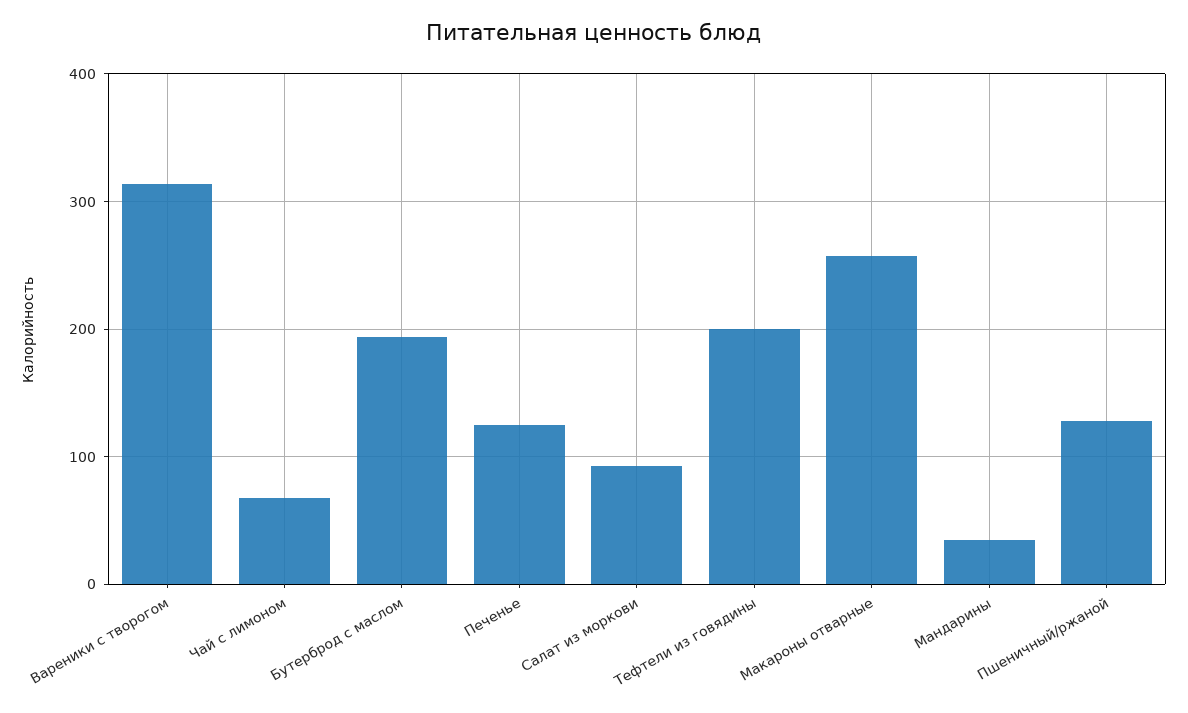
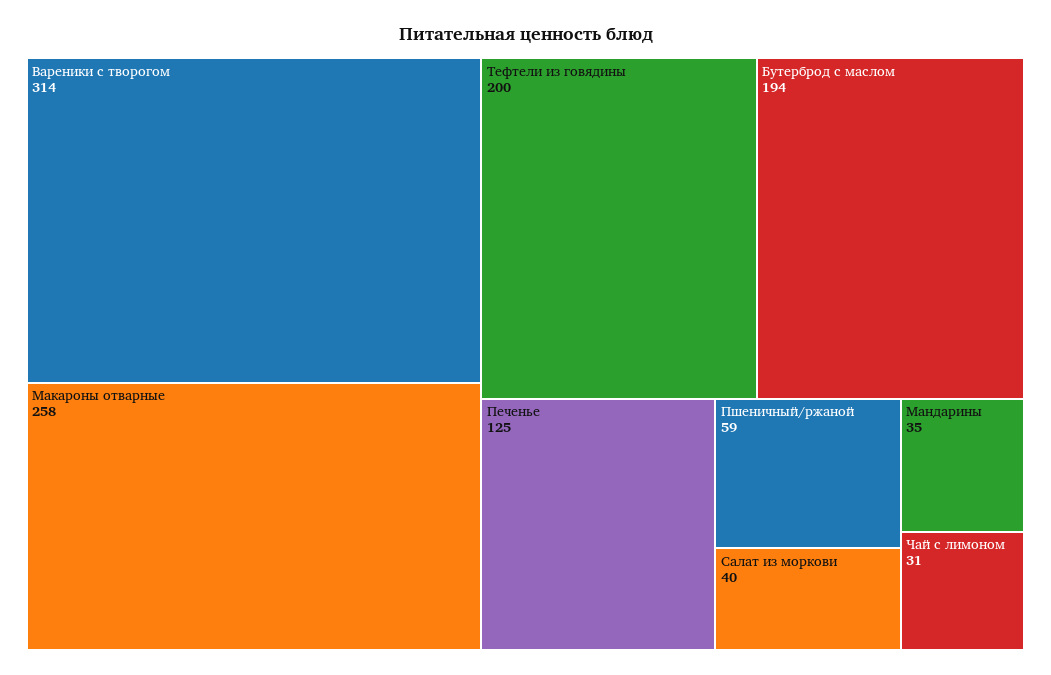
Чай с лимоном: 70 -> 31
Салат из моркови: 90 -> 40
Пшеничный/ржаной: 130 -> 59

